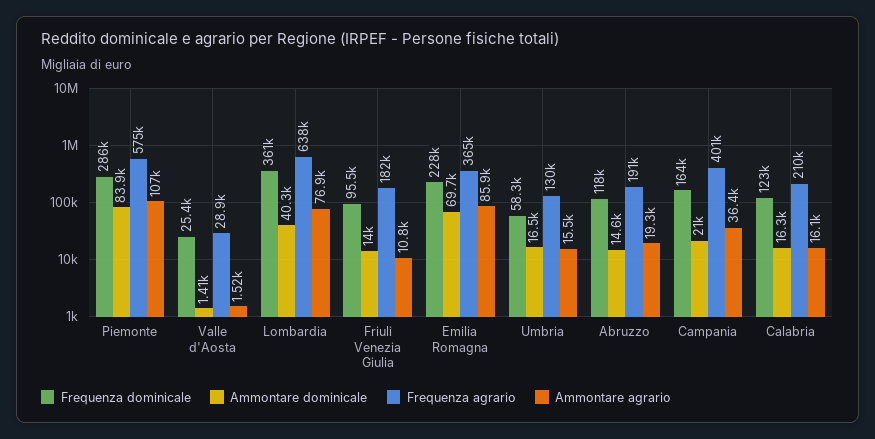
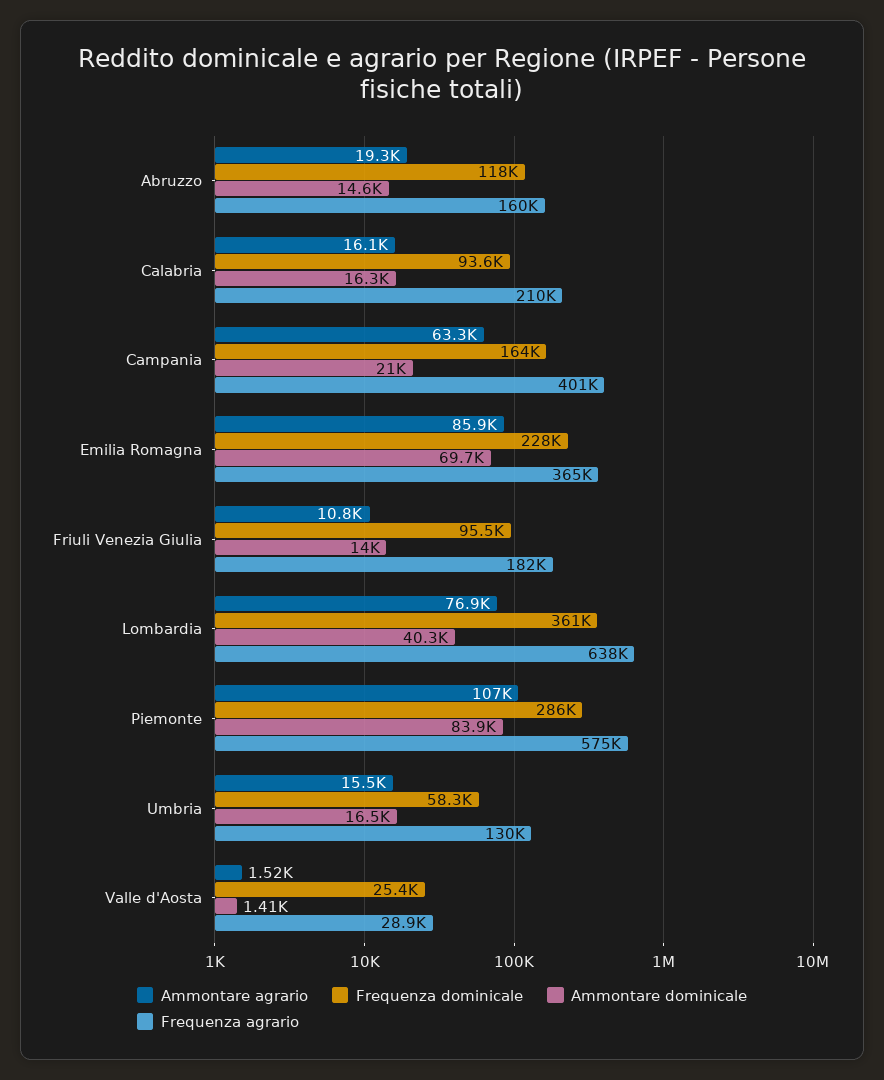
Frequenza agrario, Abruzzo: 191000 -> 160000
Ammontare agrario, Campania: 36400 -> 63300
Frequenza dominicale, Calabria: 123000 -> 93600

